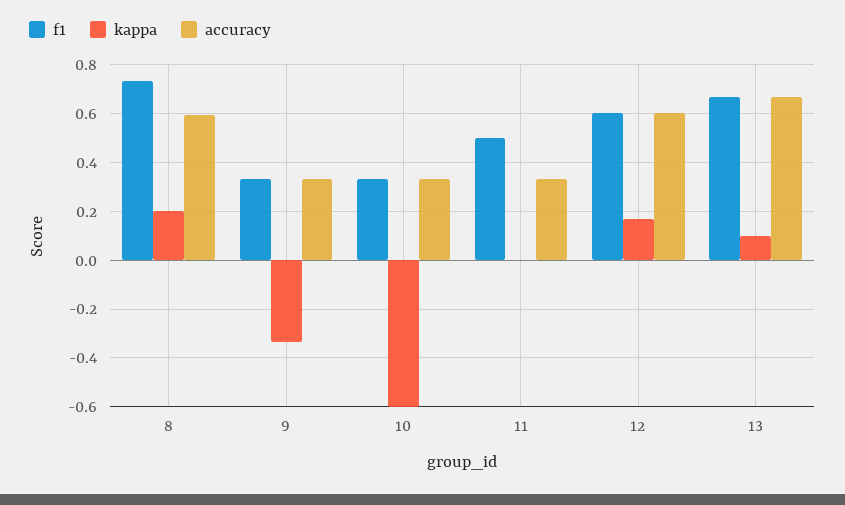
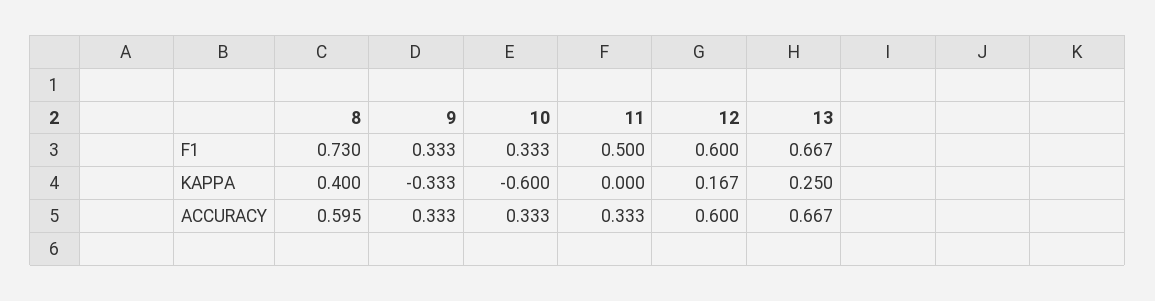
kappa, 8: 0.2 -> 0.4
kappa, 13: 0.1 -> 0.25

